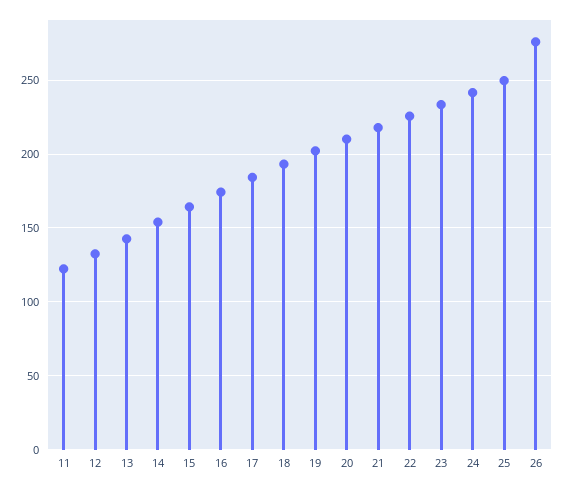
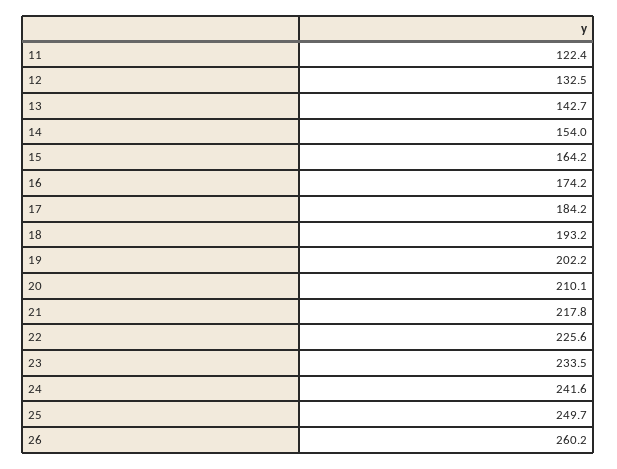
26: 275 -> 260.2

